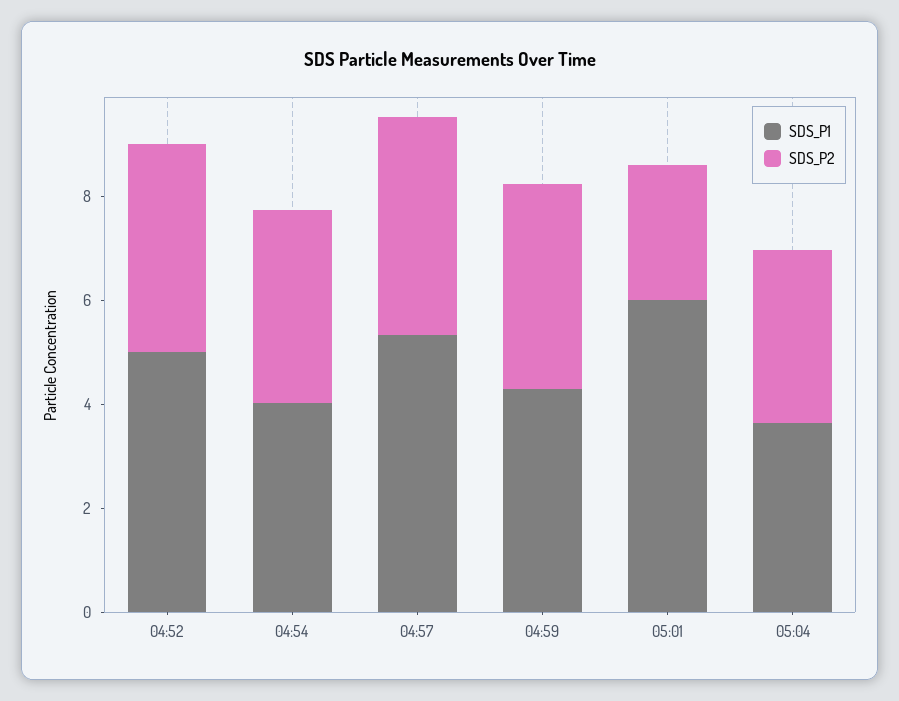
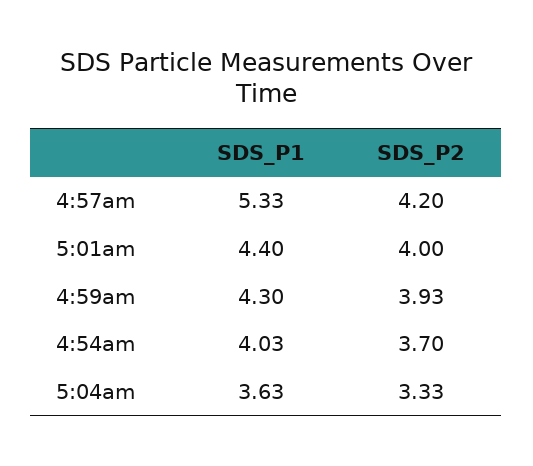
SDS_P1, 04:52: 5 -> none
SDS_P2, 04:52: 4 -> none
SDS_P1, 05:01: 6 -> 4.4
SDS_P2, 05:01: 2.5 -> 4

